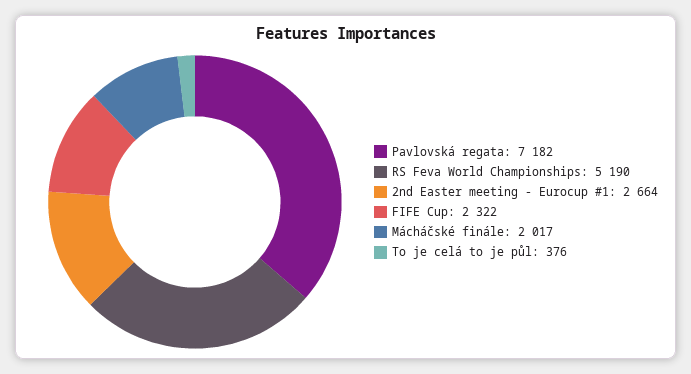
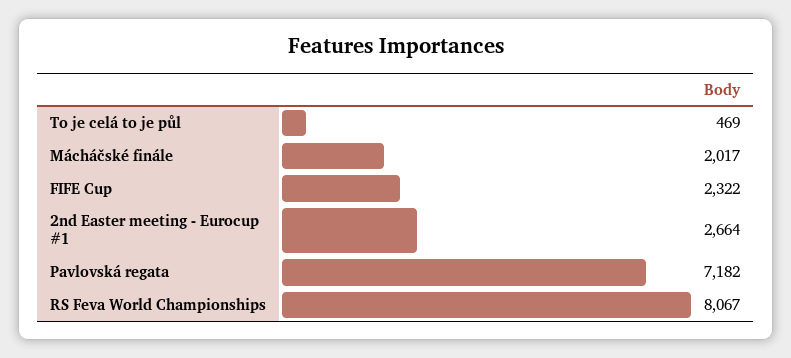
RS Feva World Championships: 5190 -> 8067
To je celá to je půl: 376 -> 469

